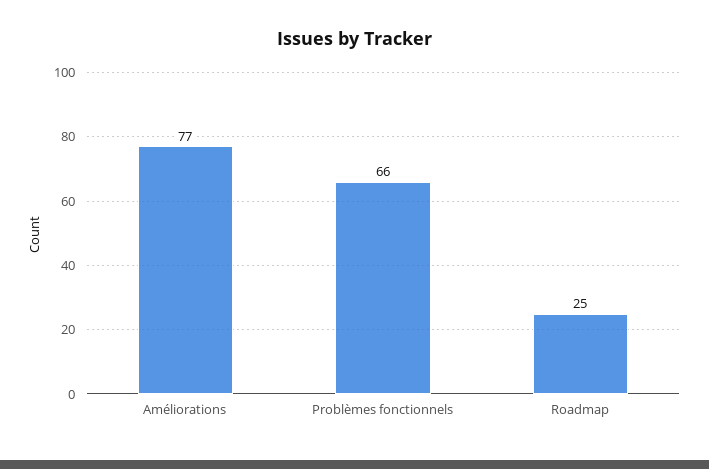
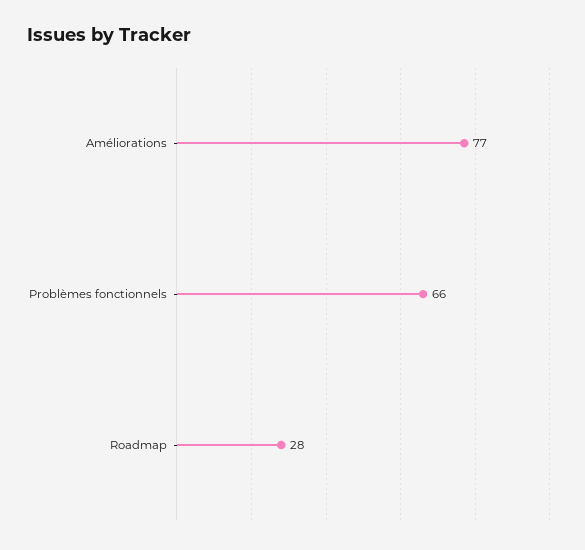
Roadmap: 25 -> 28

